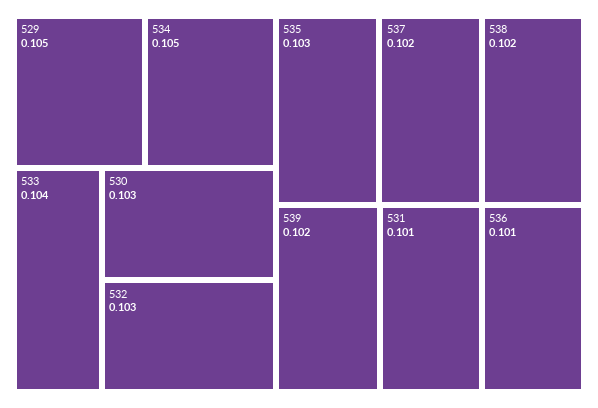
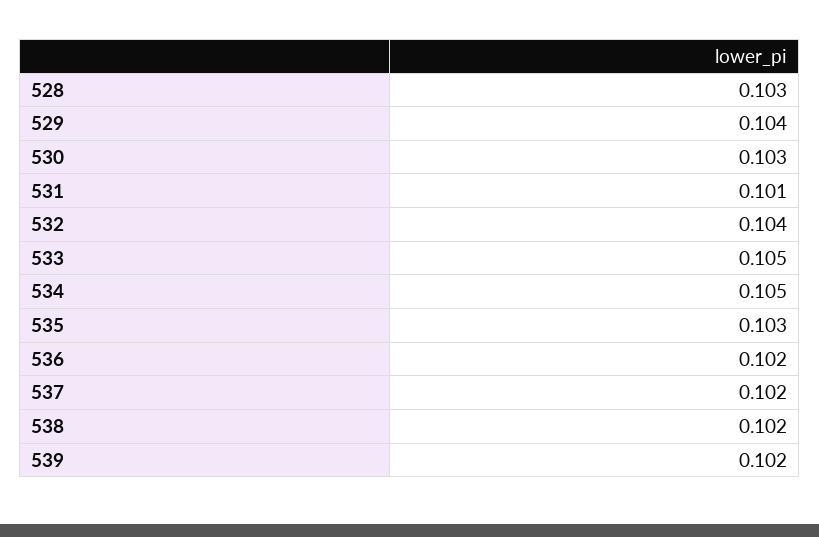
529: 0.105 -> 0.104
533: 0.104 -> 0.105
532: 0.103 -> 0.104
536: 0.101 -> 0.102
528: none -> 0.103

